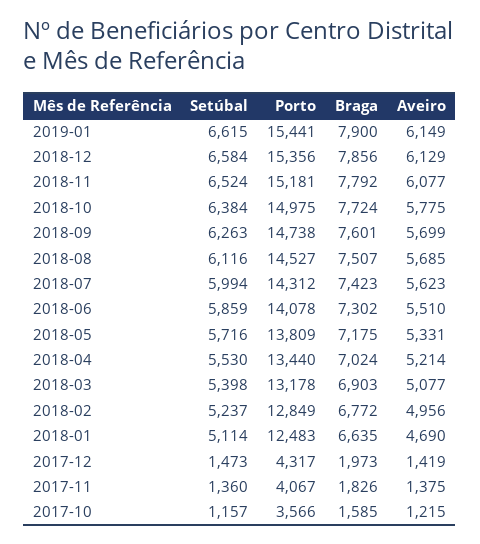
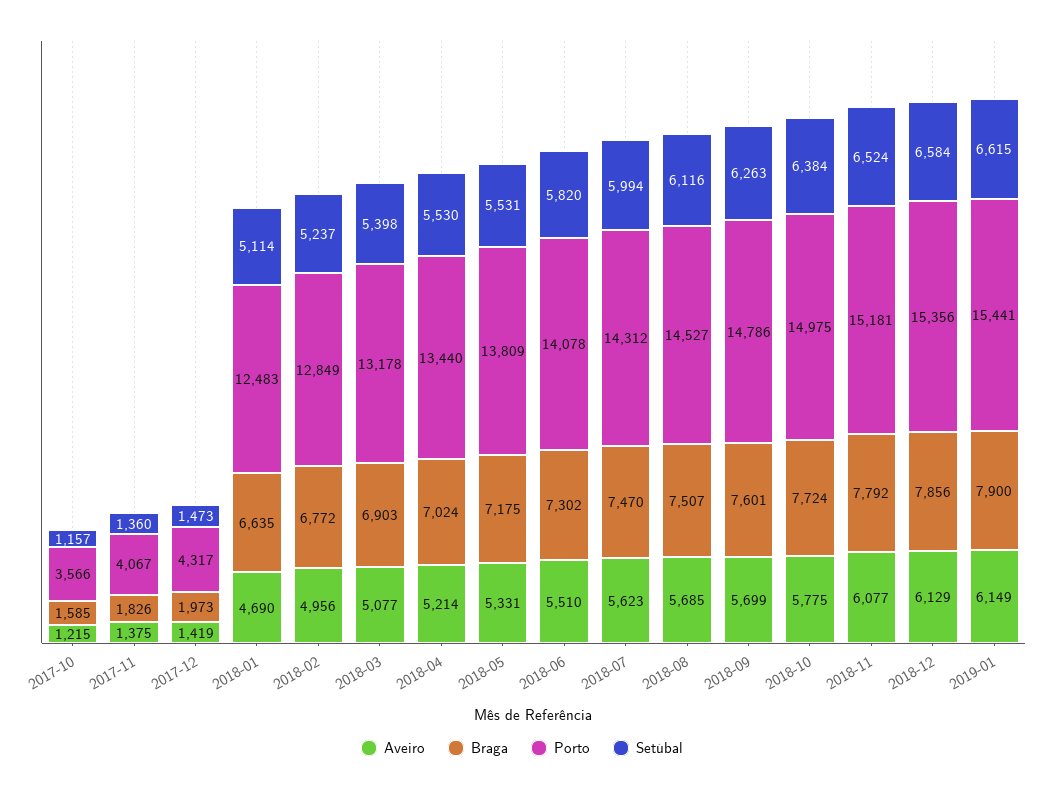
Porto, 2018-09: 14738 -> 14786
Braga, 2018-07: 7423 -> 7470
Setúbal, 2018-06: 5859 -> 5820
Setúbal, 2018-05: 5716 -> 5531

